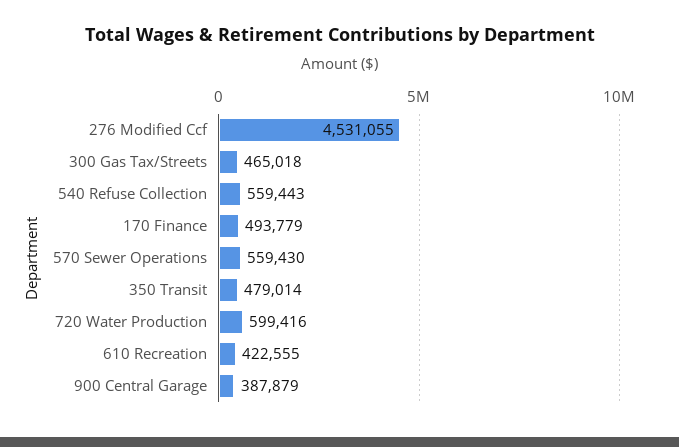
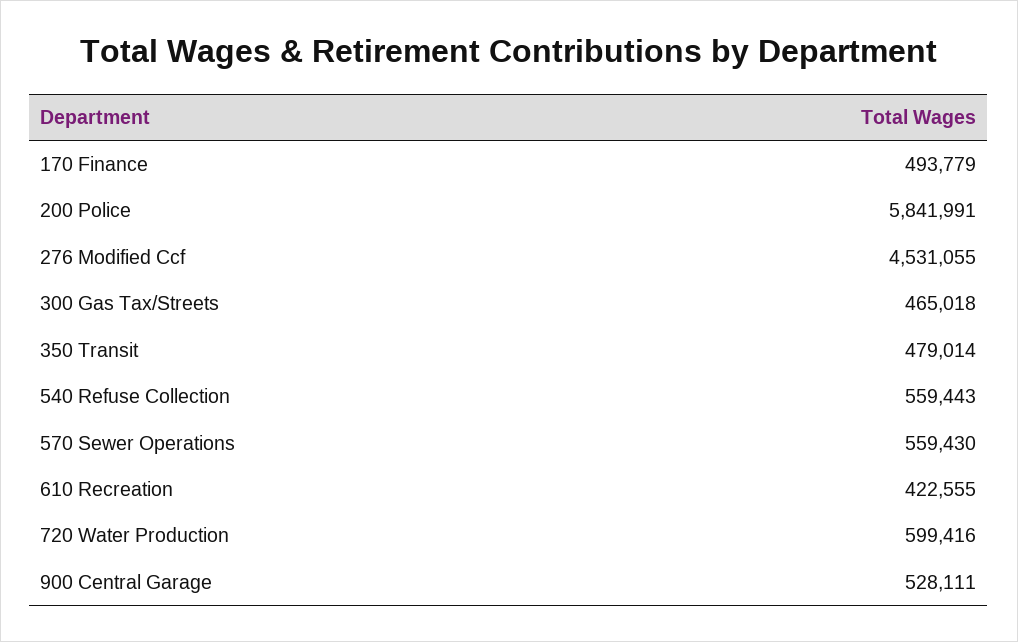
900 Central Garage: 387879 -> 528111
200 Police: none -> 5841991

